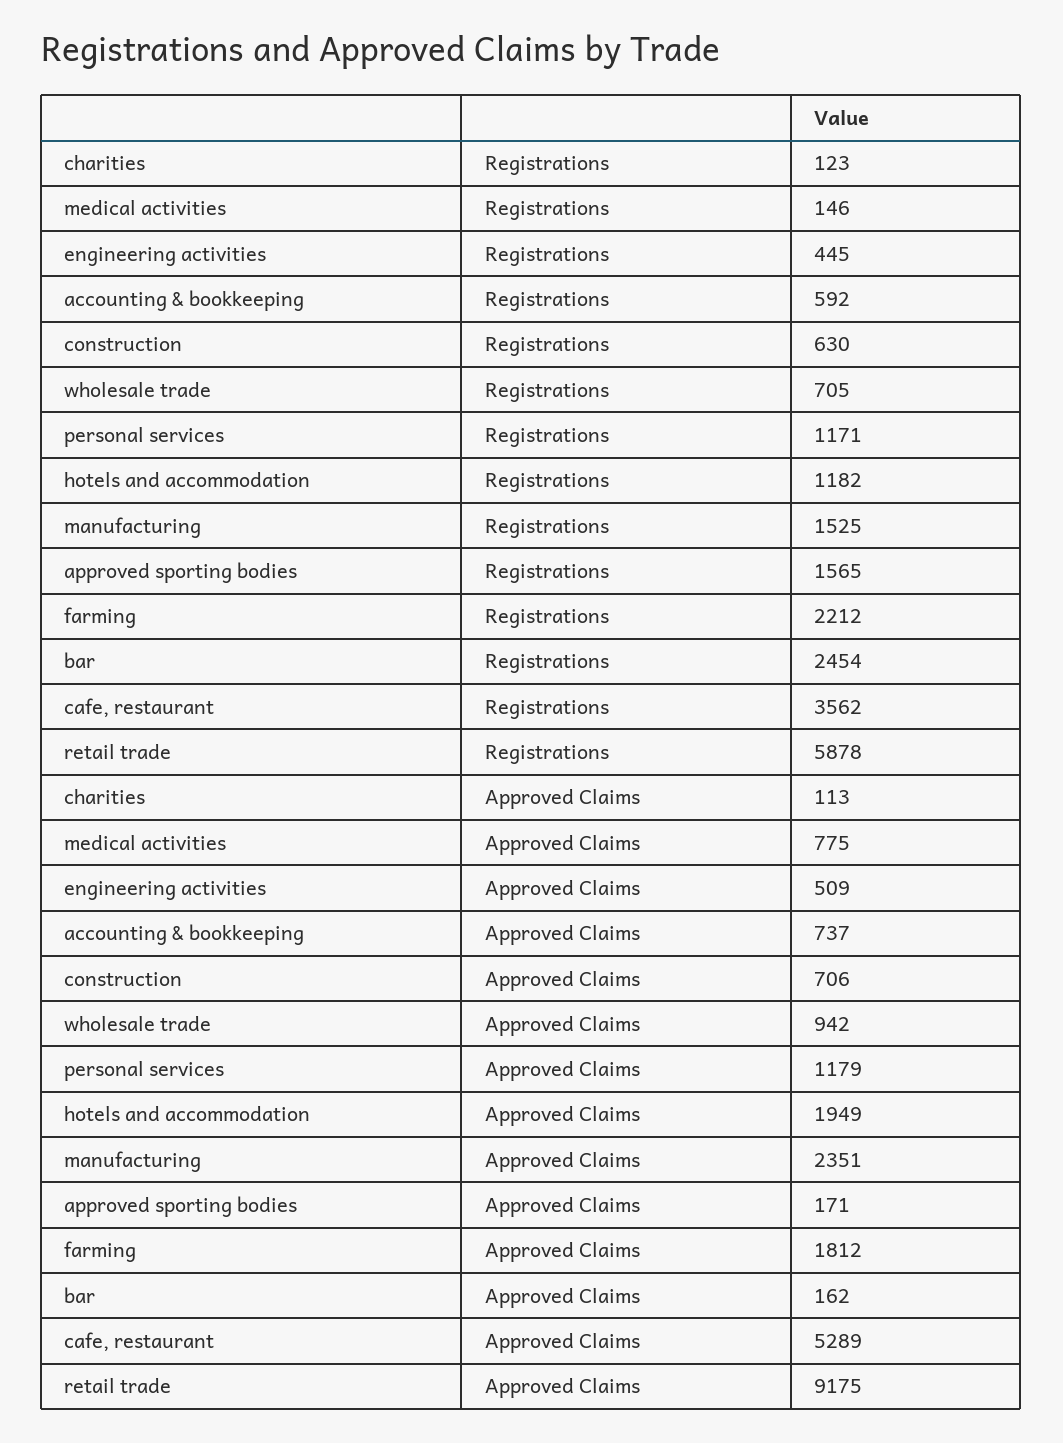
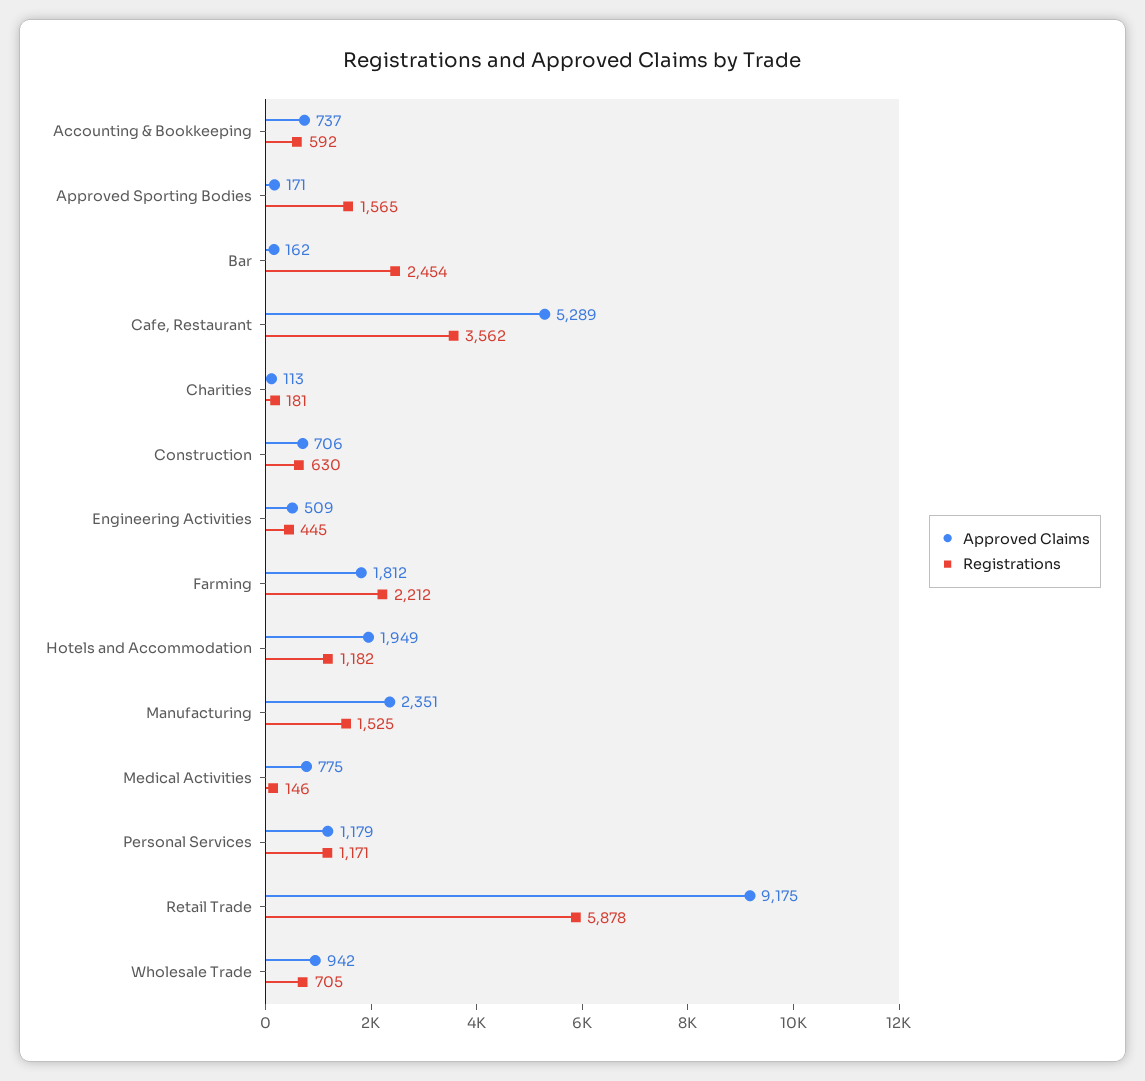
Registrations, charities: 123 -> 181

